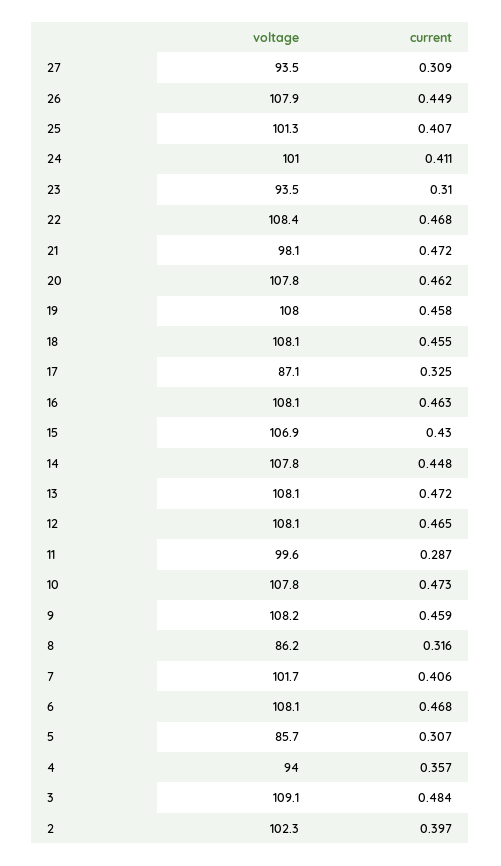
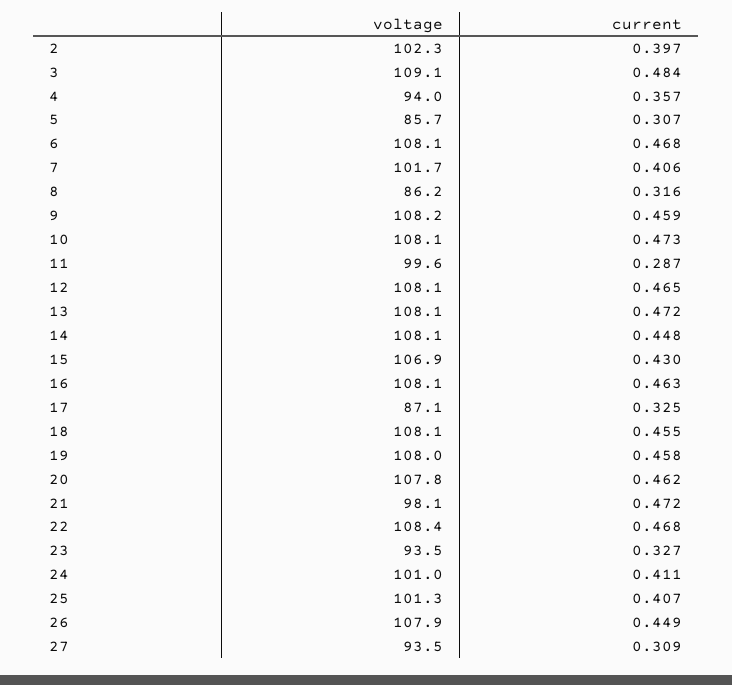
current, 23: 0.31 -> 0.327
voltage, 14: 107.8 -> 108.1
voltage, 10: 107.8 -> 108.1

